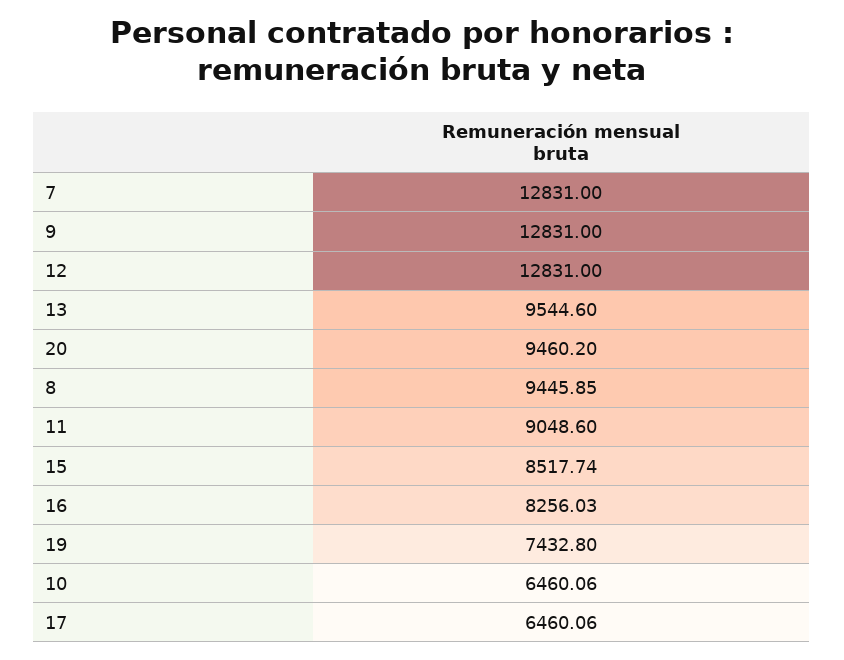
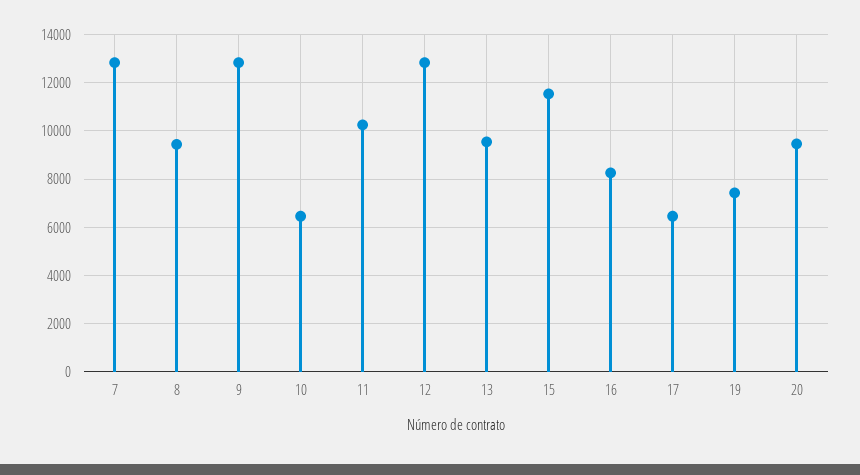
11: 9048.6 -> 10250
15: 8517.74 -> 11500

